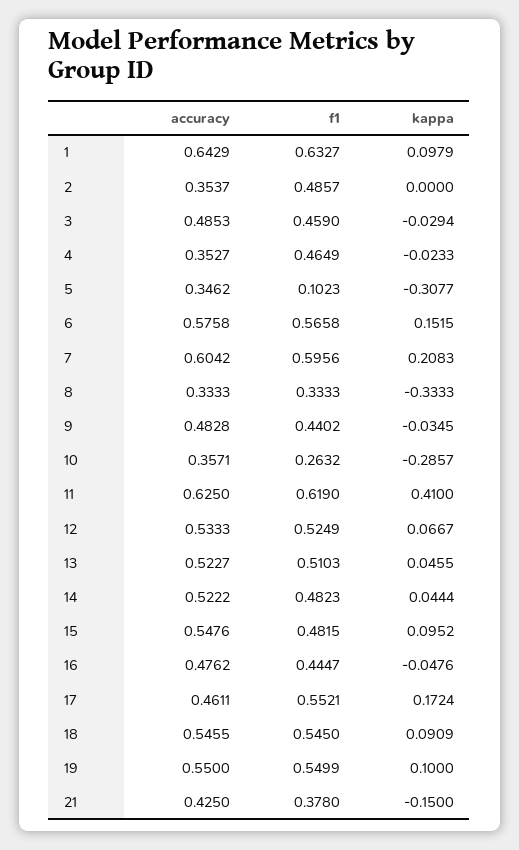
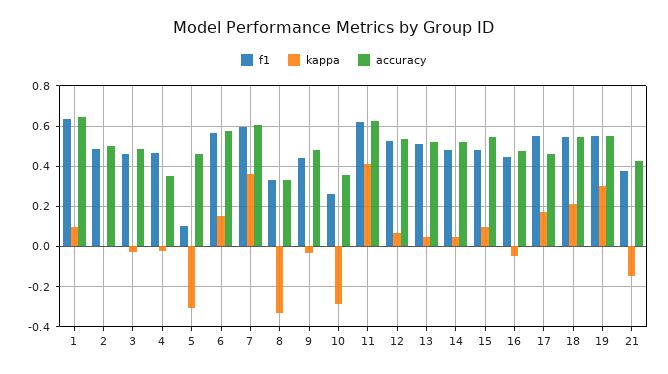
accuracy, 2: 0.3537 -> 0.5
accuracy, 5: 0.3462 -> 0.45
kappa, 7: 0.2083 -> 0.35
kappa, 18: 0.0909 -> 0.2
kappa, 19: 0.1 -> 0.3

